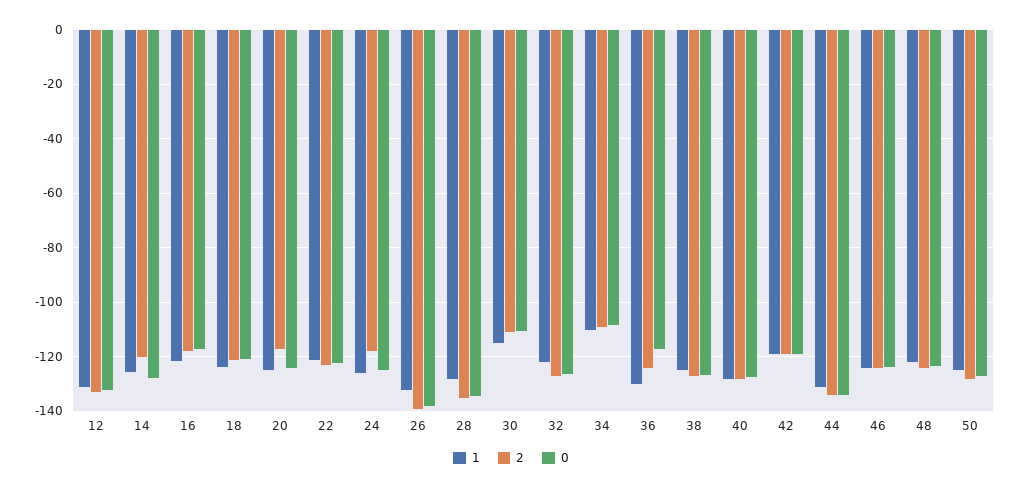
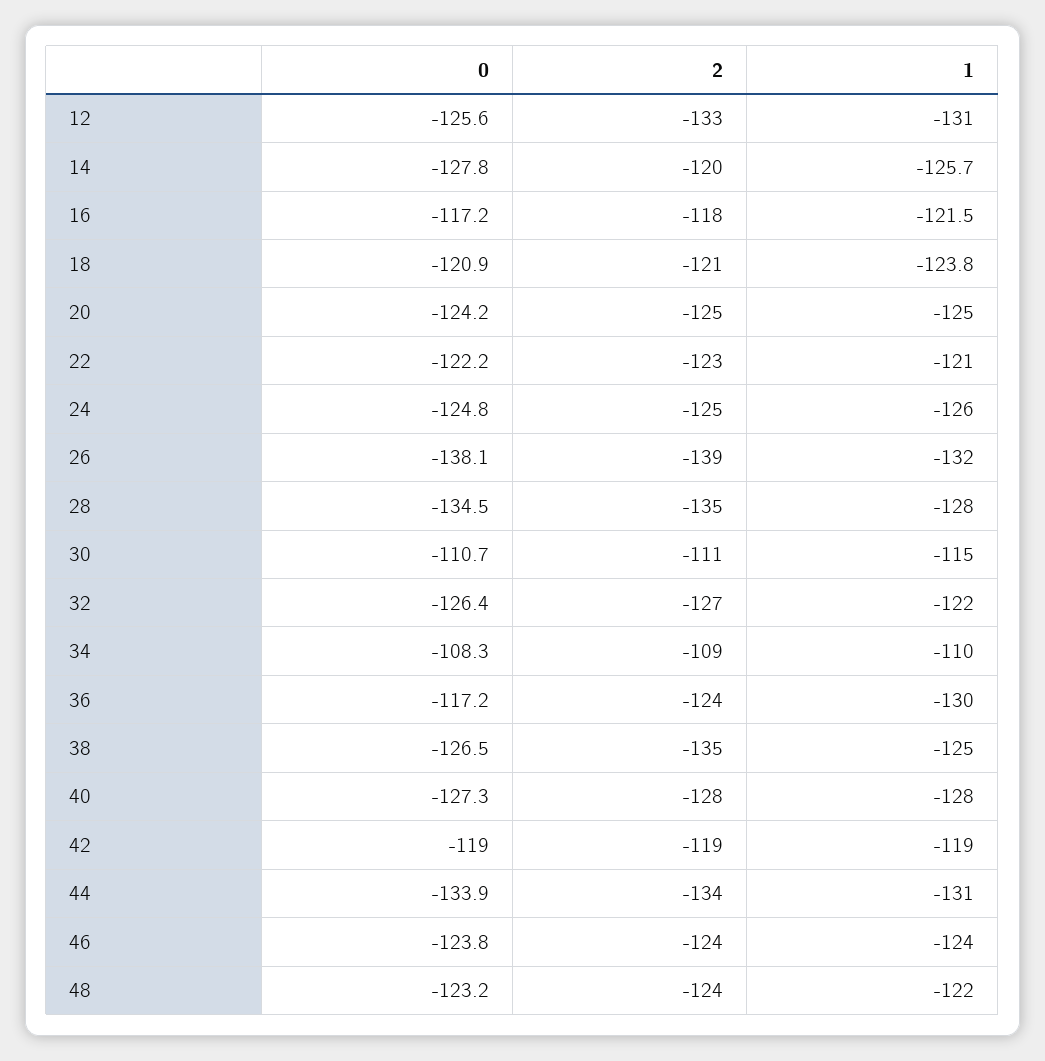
0, 12: -132.5 -> -125.6
2, 20: -117.5 -> -125
2, 24: -117.5 -> -125
2, 38: -127.5 -> -135
1, 50: -125 -> none
2, 50: -127.5 -> none
0, 50: -127.5 -> none

